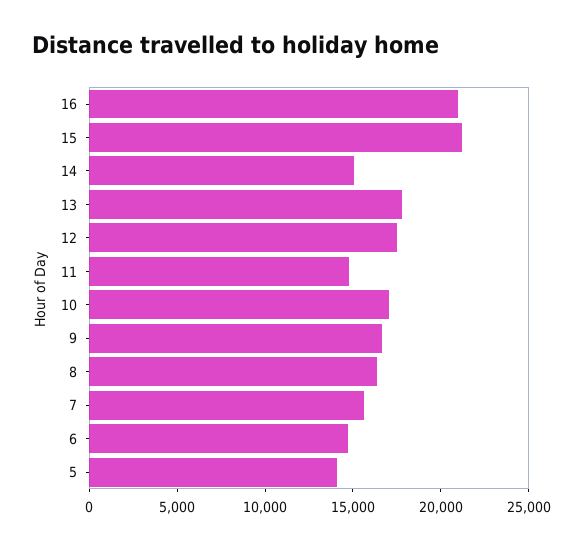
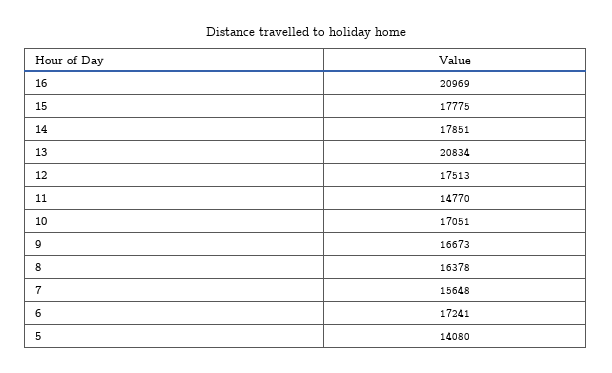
15: 21000 -> 17775
14: 15000 -> 17851
13: 18000 -> 20834
6: 15000 -> 17241

